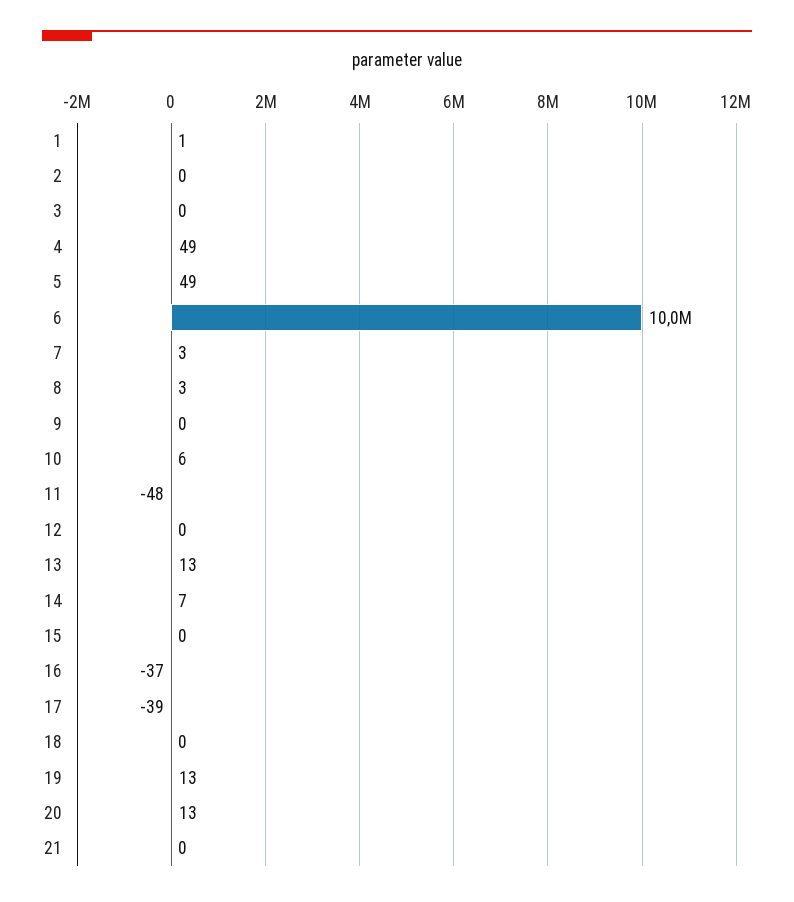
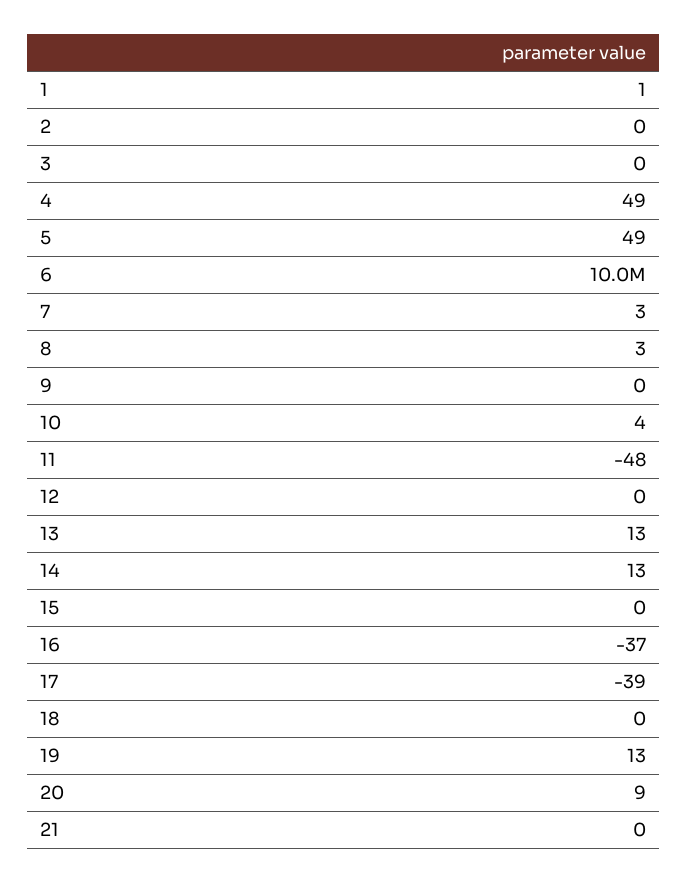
10: 6 -> 4
14: 7 -> 13
20: 13 -> 9

